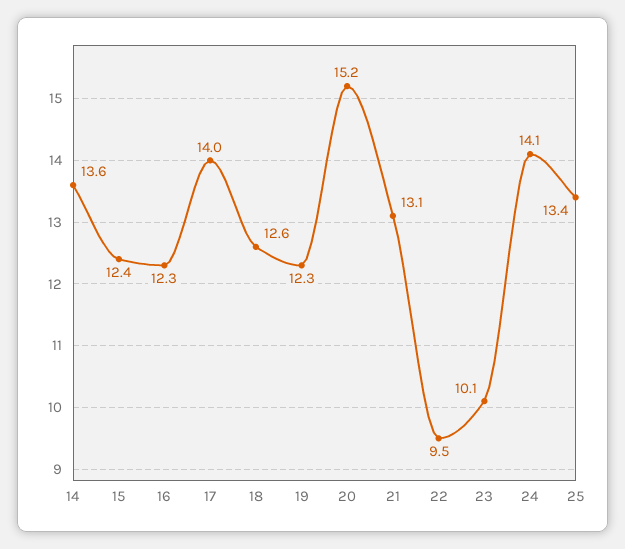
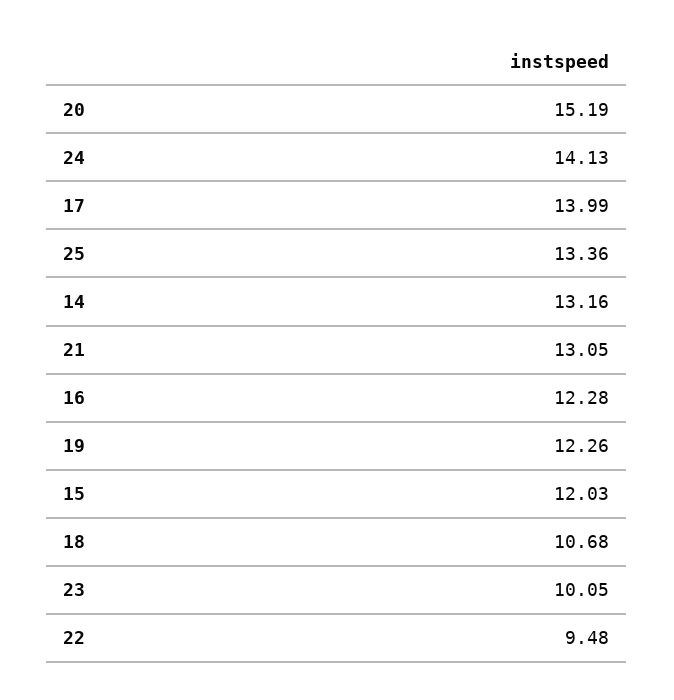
14: 13.6 -> 13.16
15: 12.4 -> 12.03
18: 12.6 -> 10.68

